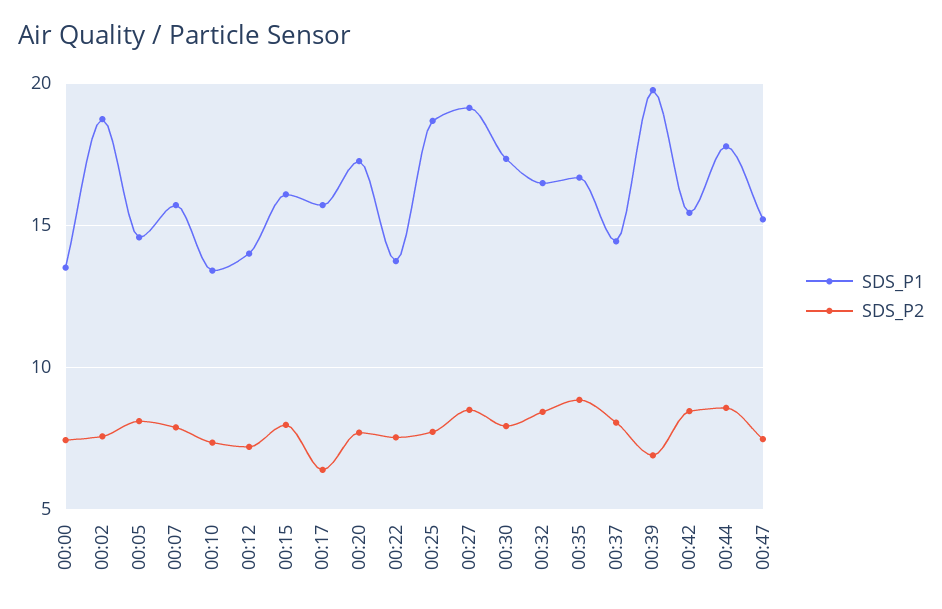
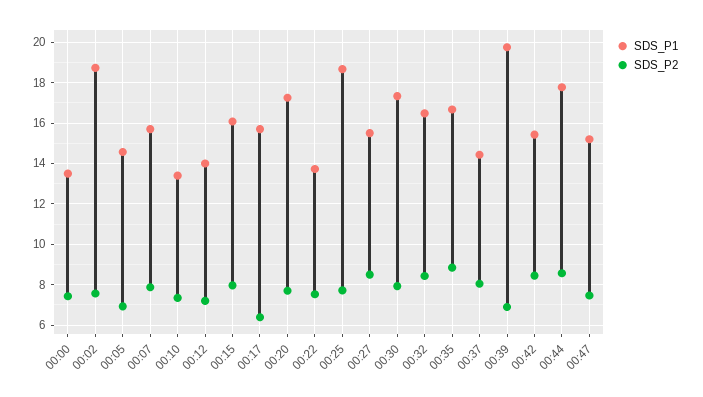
SDS_P2, 00:05: 8 -> 7
SDS_P1, 00:27: 19 -> 15.5

